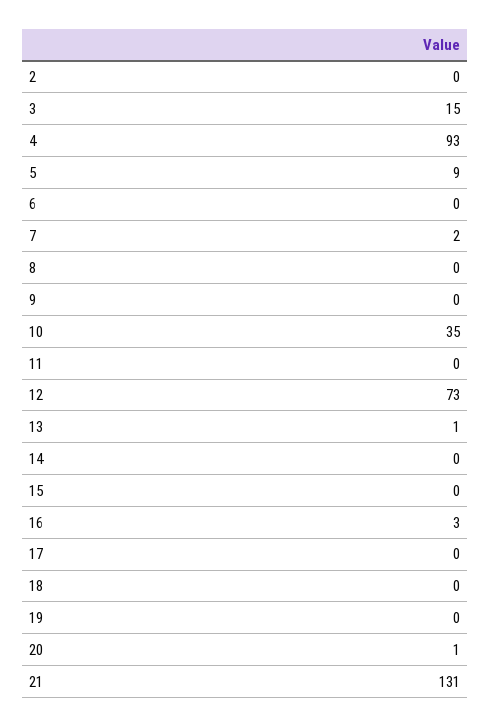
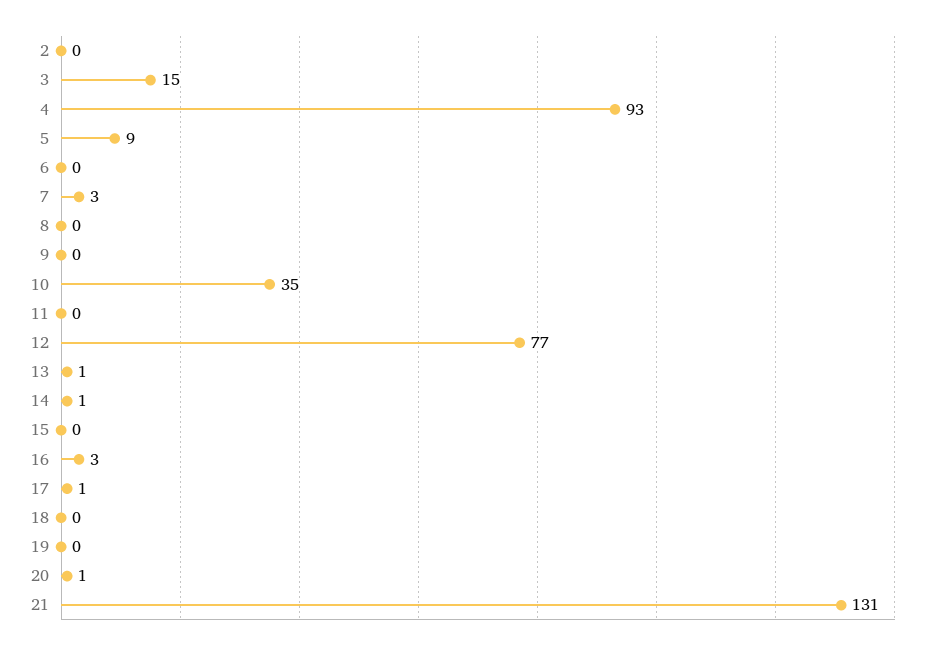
7: 2 -> 3
12: 73 -> 77
14: 0 -> 1
17: 0 -> 1

